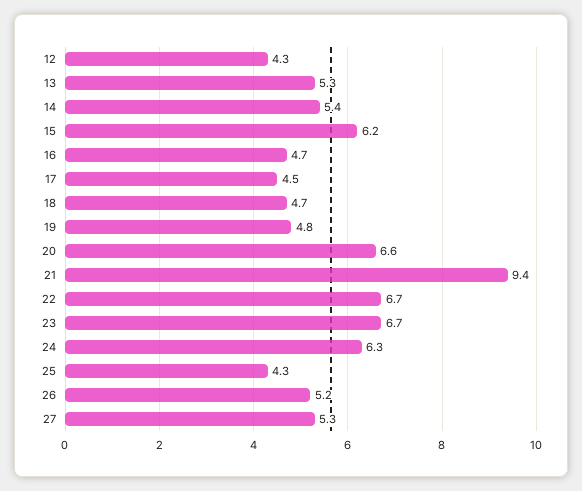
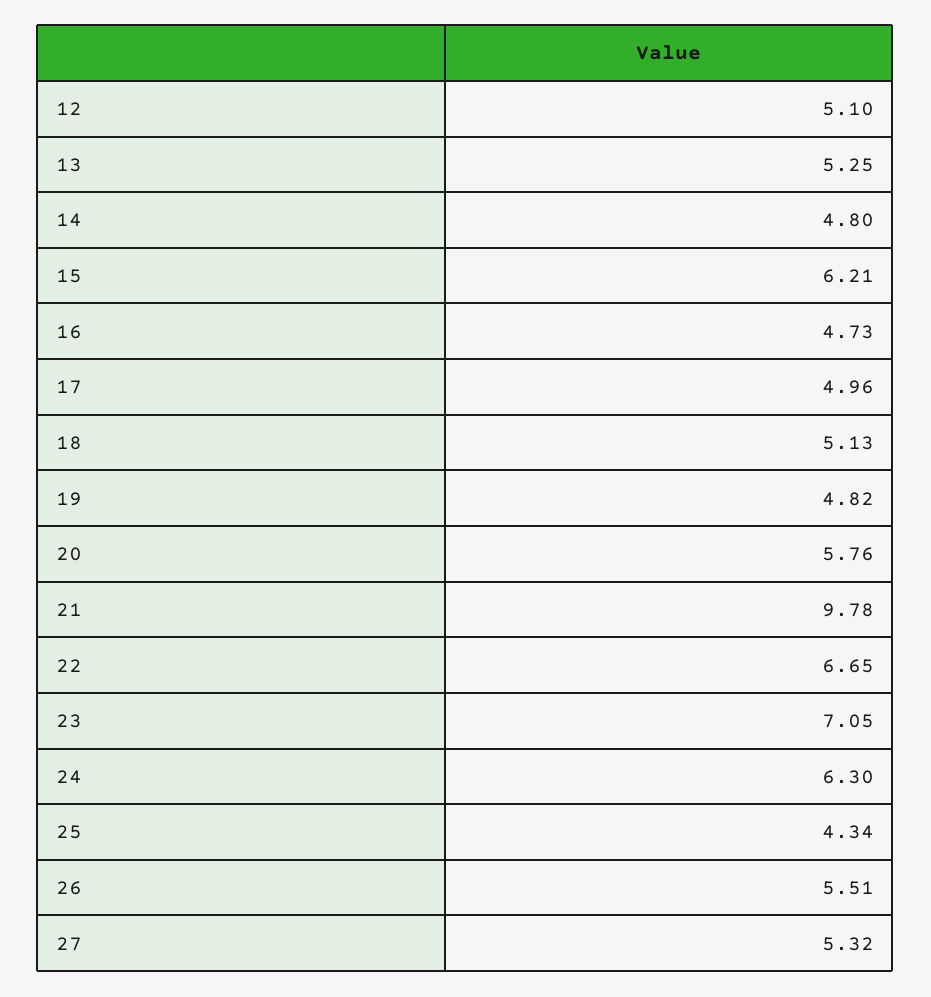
12: 4.3 -> 5.1
14: 5.4 -> 4.8
17: 4.5 -> 4.96
18: 4.7 -> 5.13
20: 6.6 -> 5.76
21: 9.4 -> 9.78
23: 6.7 -> 7.05
26: 5.2 -> 5.51

